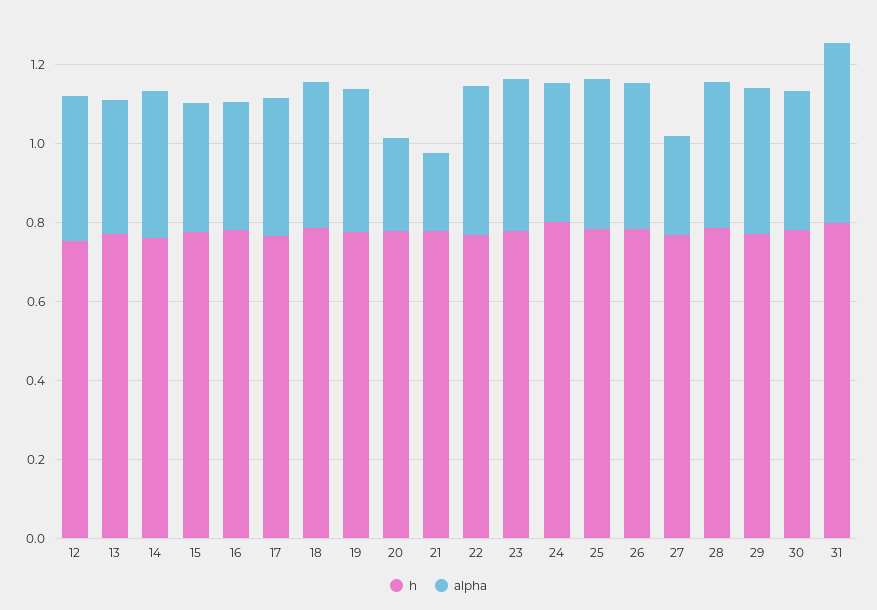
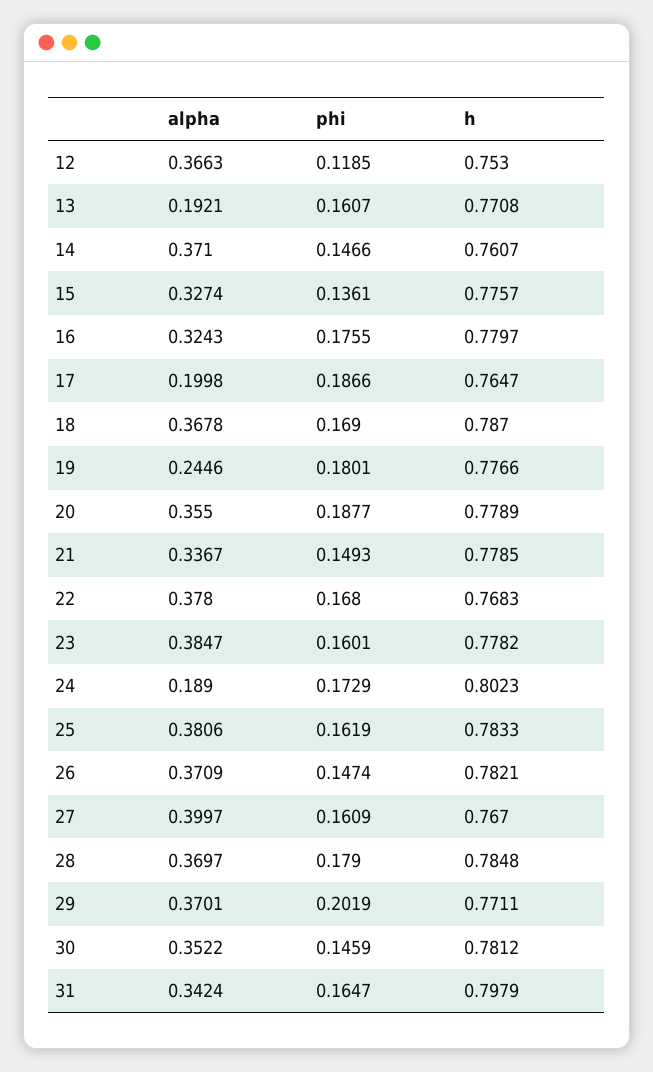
alpha, 13: 0.35 -> 0.1921
alpha, 17: 0.35 -> 0.1998
alpha, 19: 0.35 -> 0.2446
alpha, 20: 0.25 -> 0.355
alpha, 21: 0.2 -> 0.3367
alpha, 24: 0.35 -> 0.189
alpha, 27: 0.25 -> 0.3997
alpha, 31: 0.45 -> 0.3424
phi, 12: none -> 0.1185
phi, 13: none -> 0.1607
phi, 14: none -> 0.1466
phi, 15: none -> 0.1361
phi, 16: none -> 0.1755
phi, 17: none -> 0.1866
phi, 18: none -> 0.169
phi, 19: none -> 0.1801
phi, 20: none -> 0.1877
phi, 21: none -> 0.1493
phi, 22: none -> 0.168
phi, 23: none -> 0.1601
phi, 24: none -> 0.1729
phi, 25: none -> 0.1619
phi, 26: none -> 0.1474
phi, 27: none -> 0.1609
phi, 28: none -> 0.179
phi, 29: none -> 0.2019
phi, 30: none -> 0.1459
phi, 31: none -> 0.1647

